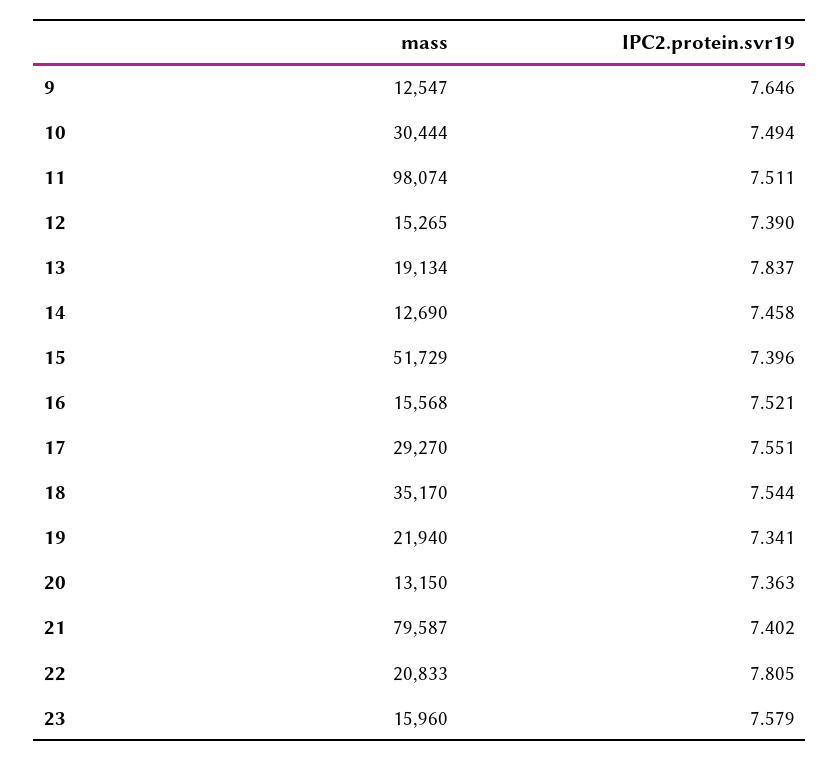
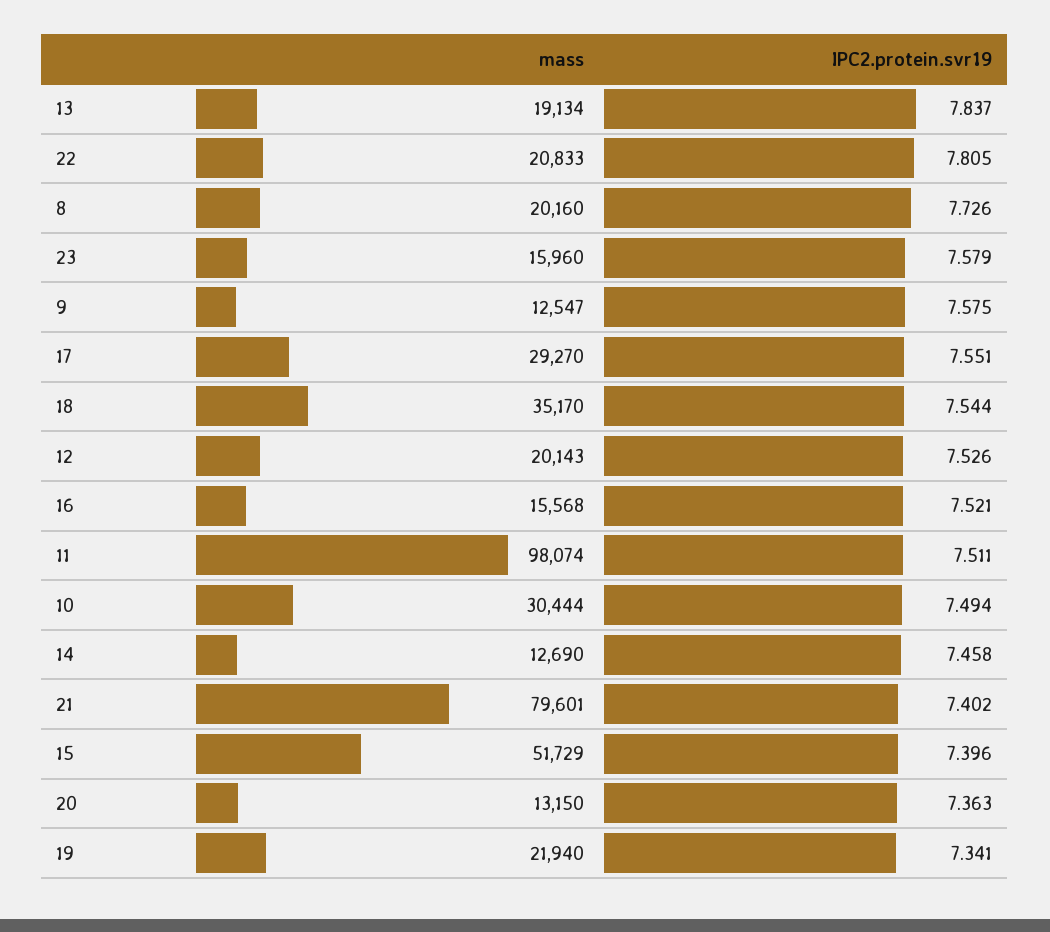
IPC2.protein.svr19, 9: 7.646 -> 7.575
mass, 12: 15265 -> 20143
IPC2.protein.svr19, 12: 7.39 -> 7.526
mass, 21: 79587 -> 79601
mass, 8: none -> 20160
IPC2.protein.svr19, 8: none -> 7.726

